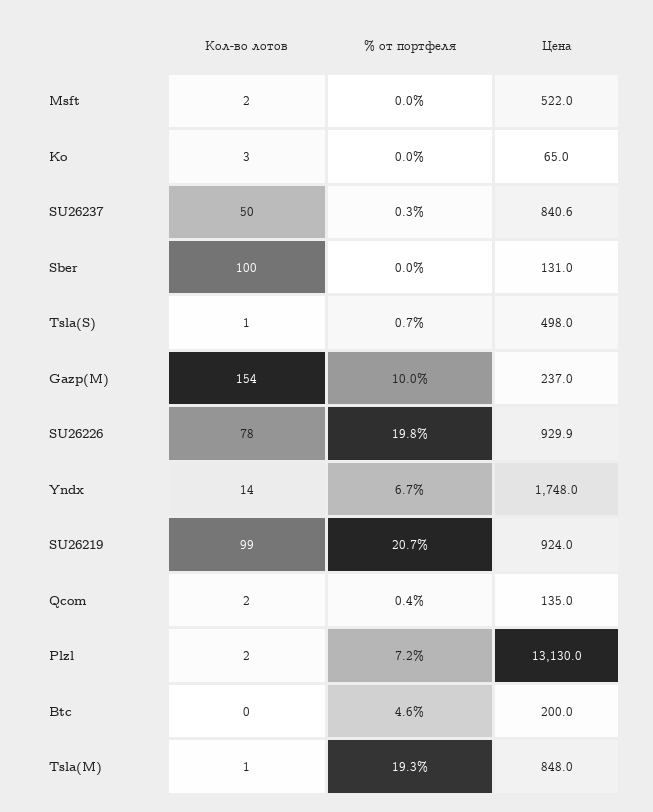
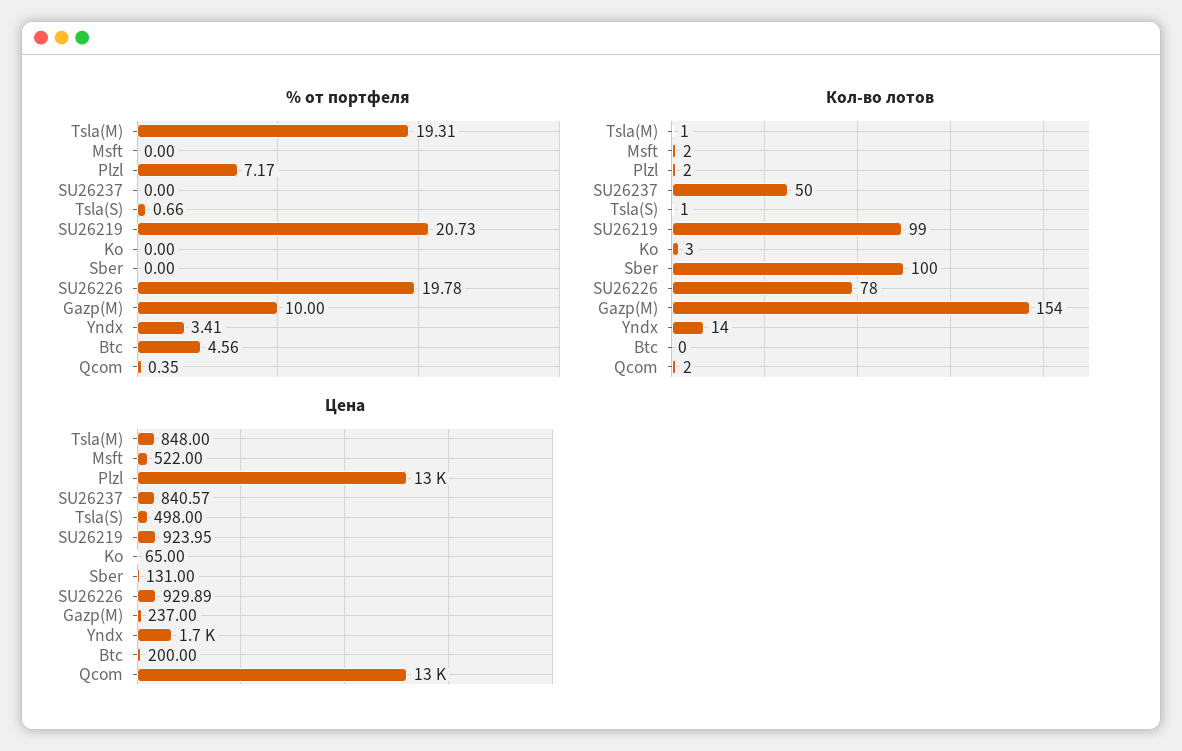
% от портфеля, SU26237: 0.3 -> 0
% от портфеля, Yndx: 6.7 -> 3.41
Цена, Qcom: 135 -> 13000

